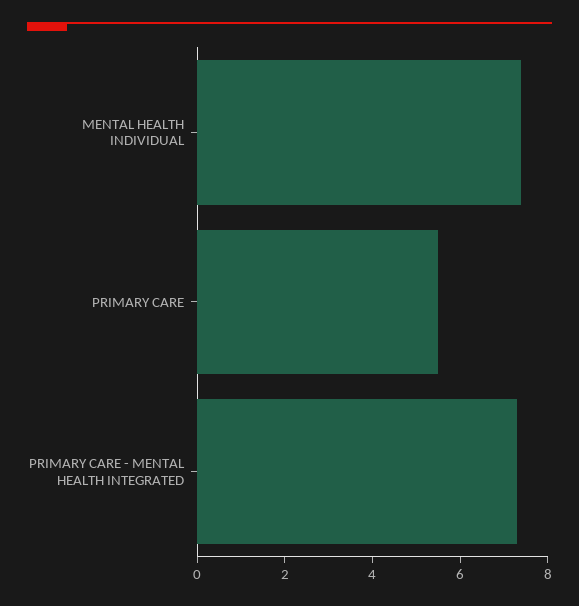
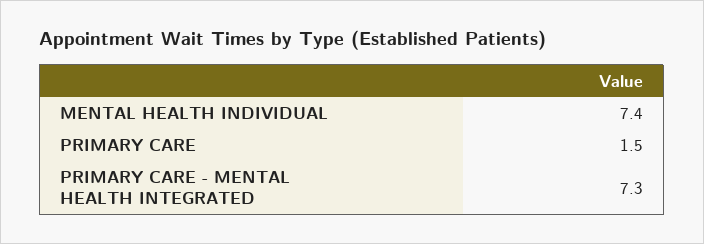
PRIMARY CARE: 5.5 -> 1.5

